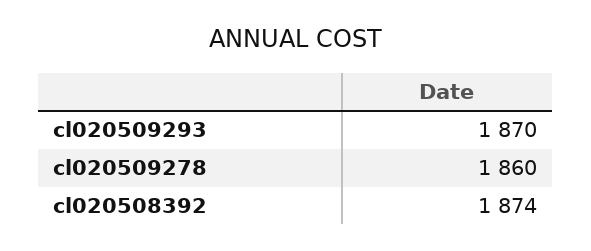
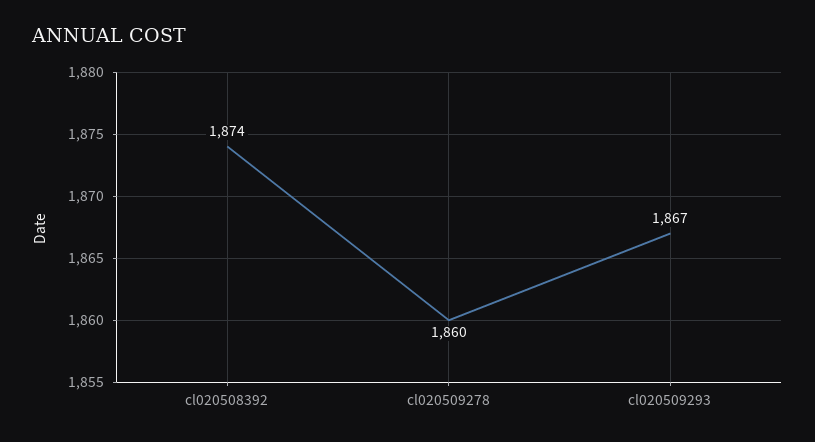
cl020509293: 1870 -> 1867

